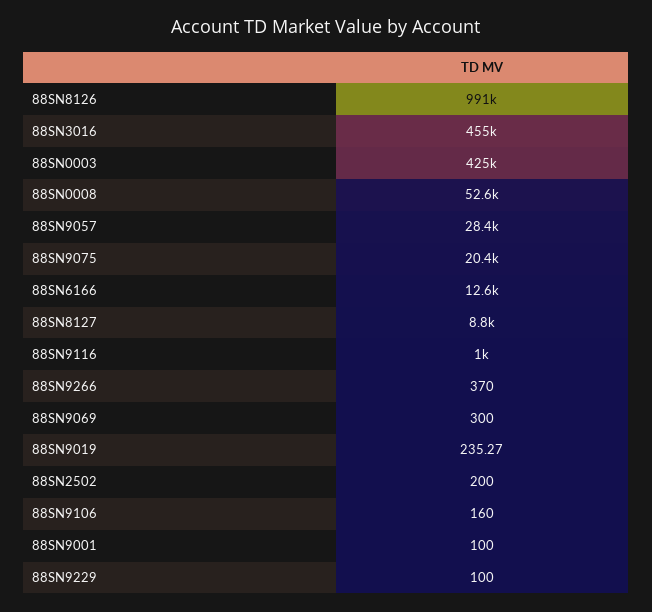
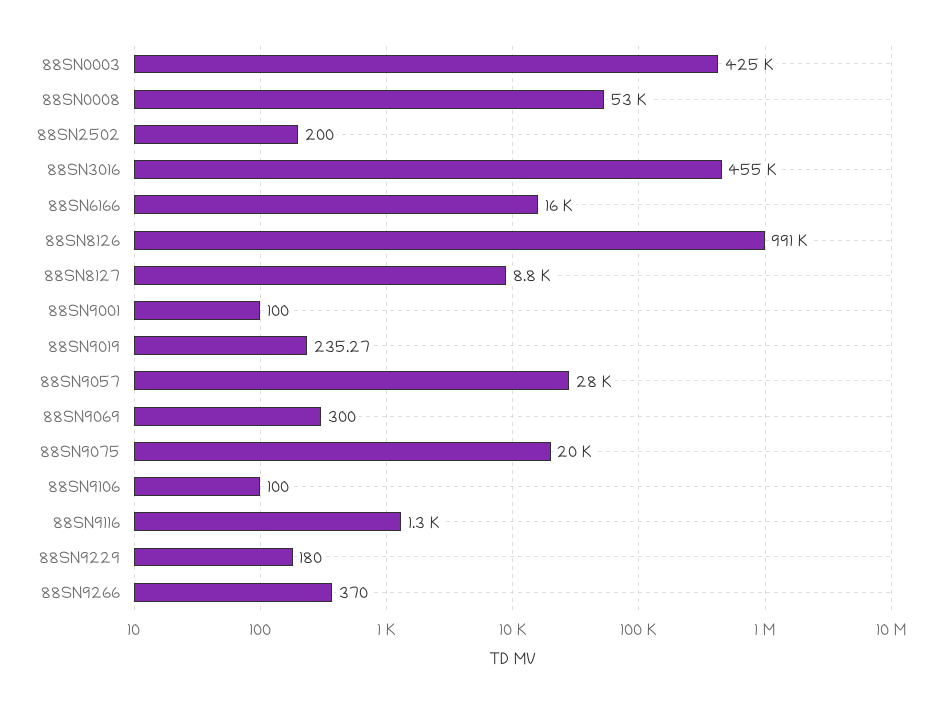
88SN6166: 12600 -> 16000
88SN9116: 1000 -> 1300
88SN9106: 160 -> 100
88SN9229: 100 -> 180

